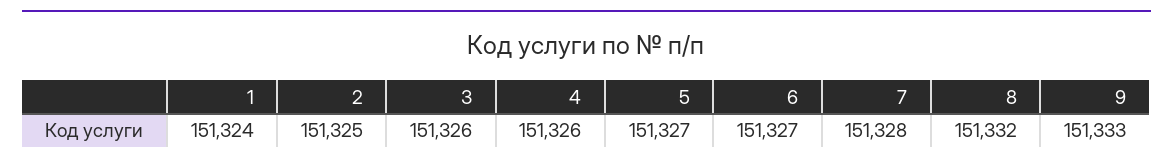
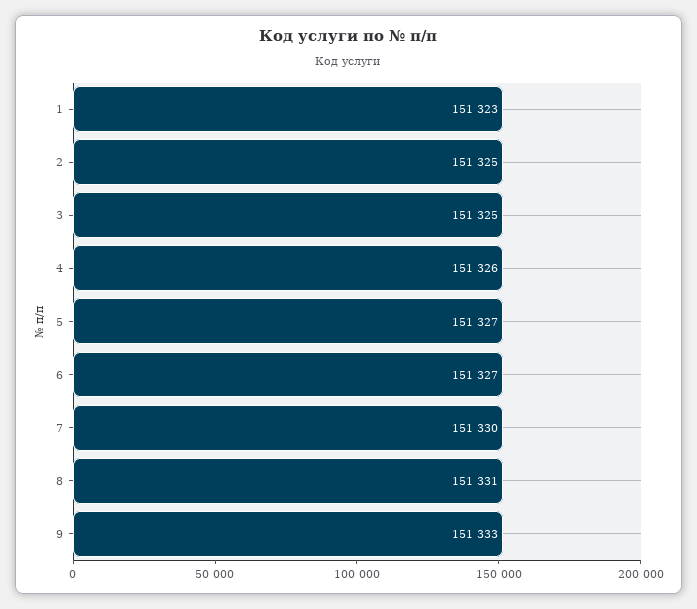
1: 151324 -> 151323
3: 151326 -> 151325
7: 151328 -> 151330
8: 151332 -> 151331

